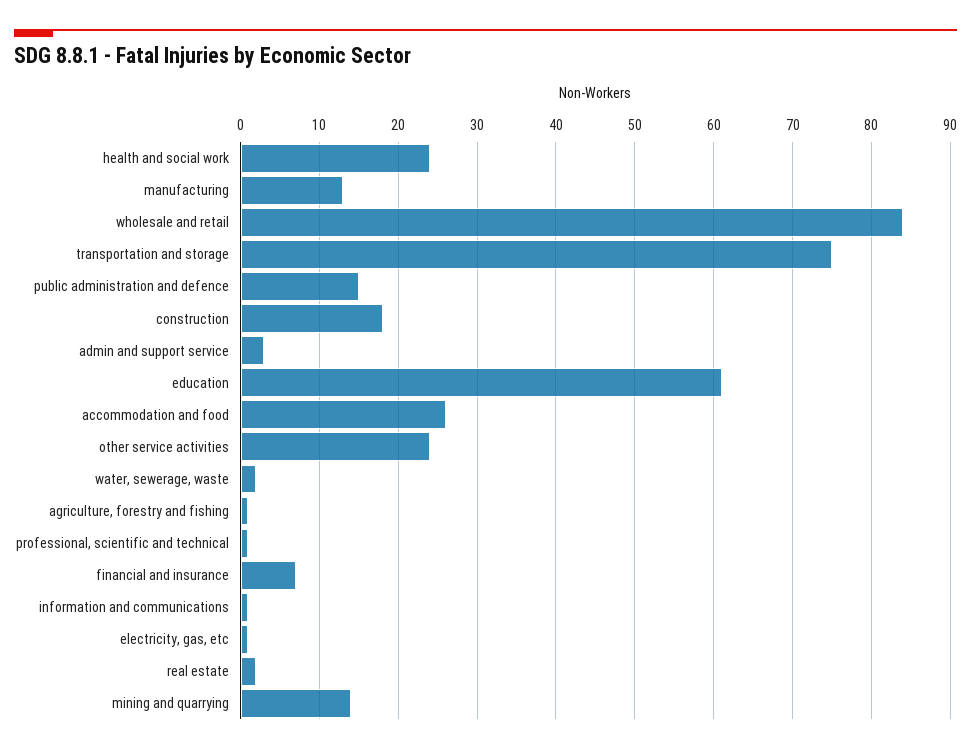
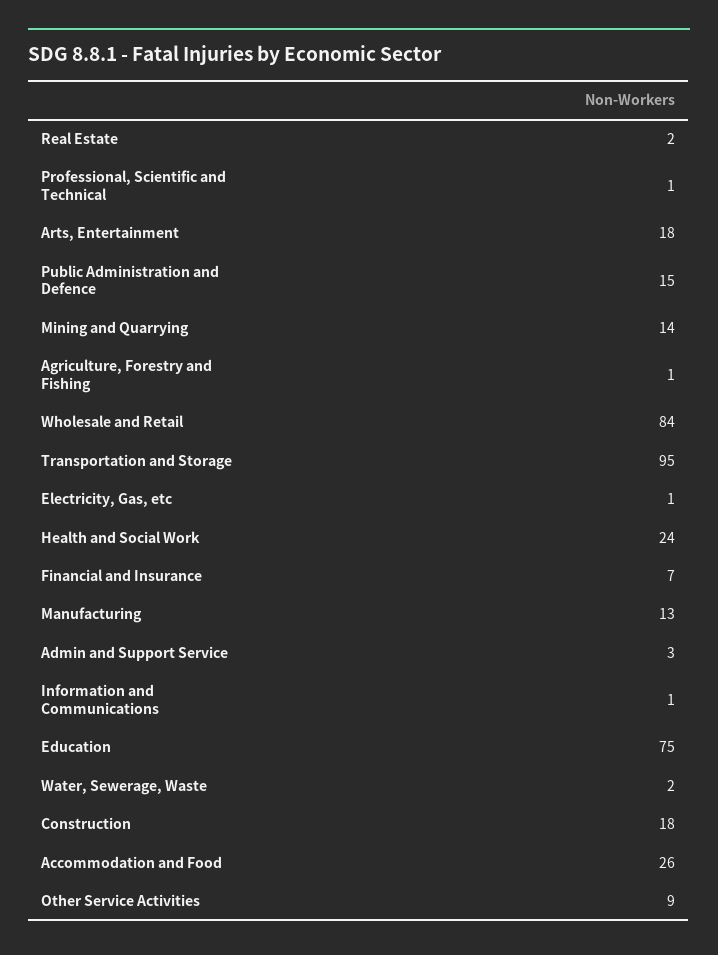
transportation and storage: 75 -> 95
education: 61 -> 75
other service activities: 24 -> 9
Arts, Entertainment: none -> 18

